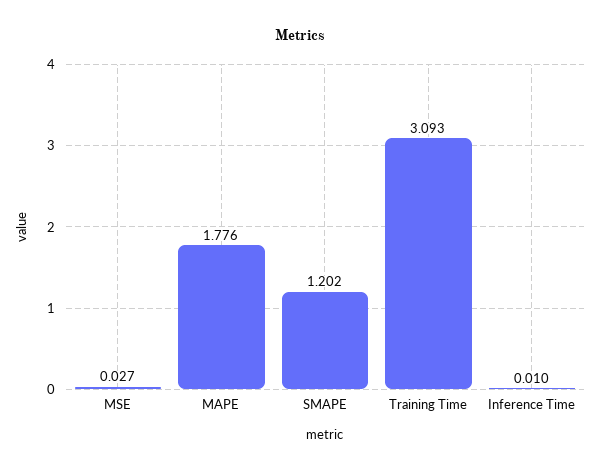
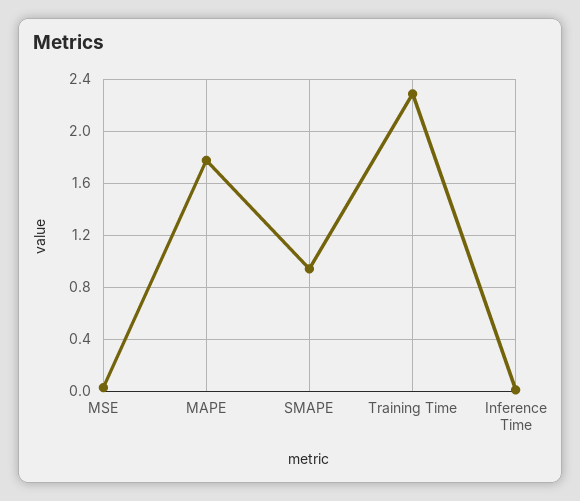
SMAPE: 1.202 -> 0.95
Training Time: 3.093 -> 2.3

